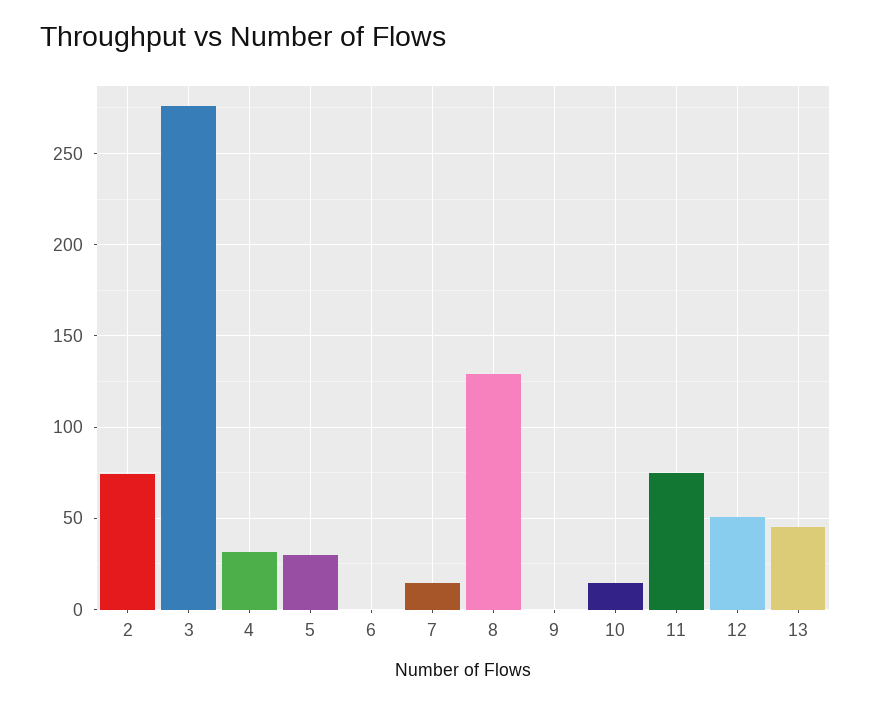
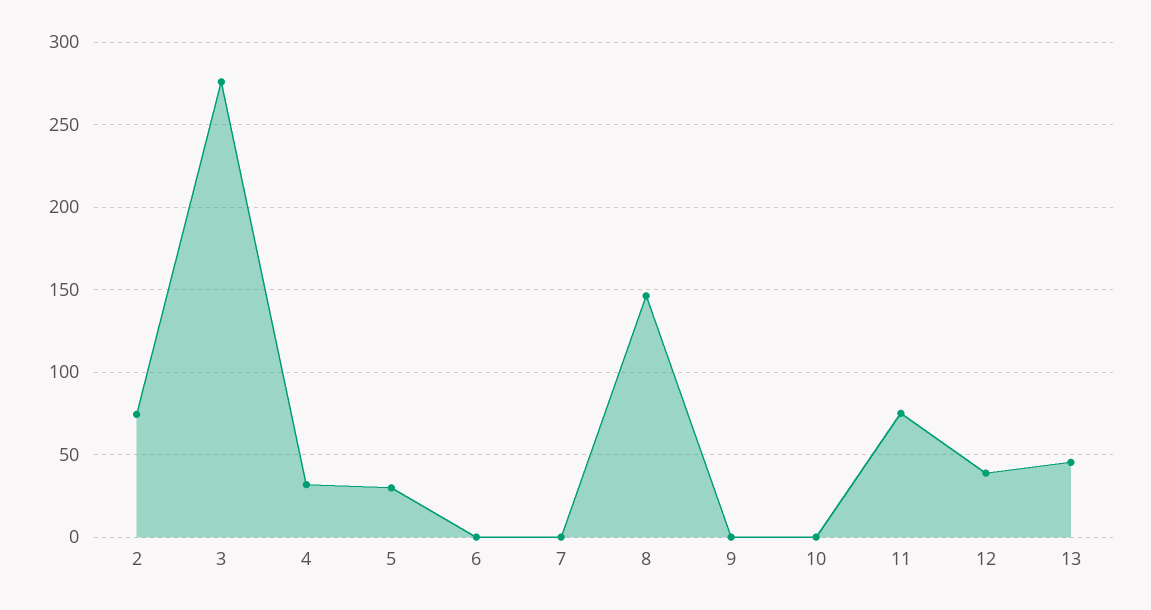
7: 15 -> 0
8: 130 -> 145
10: 15 -> 0
12: 50 -> 40

